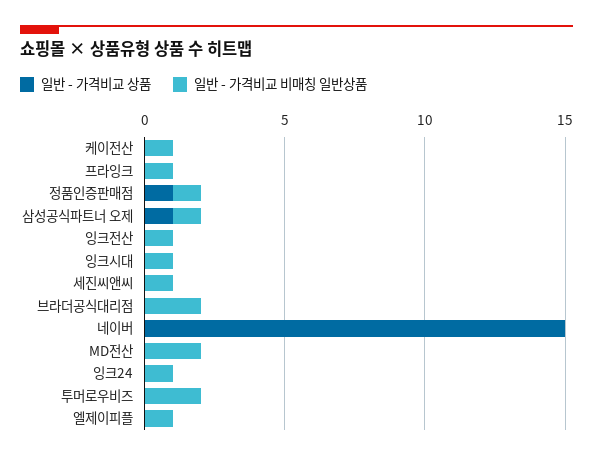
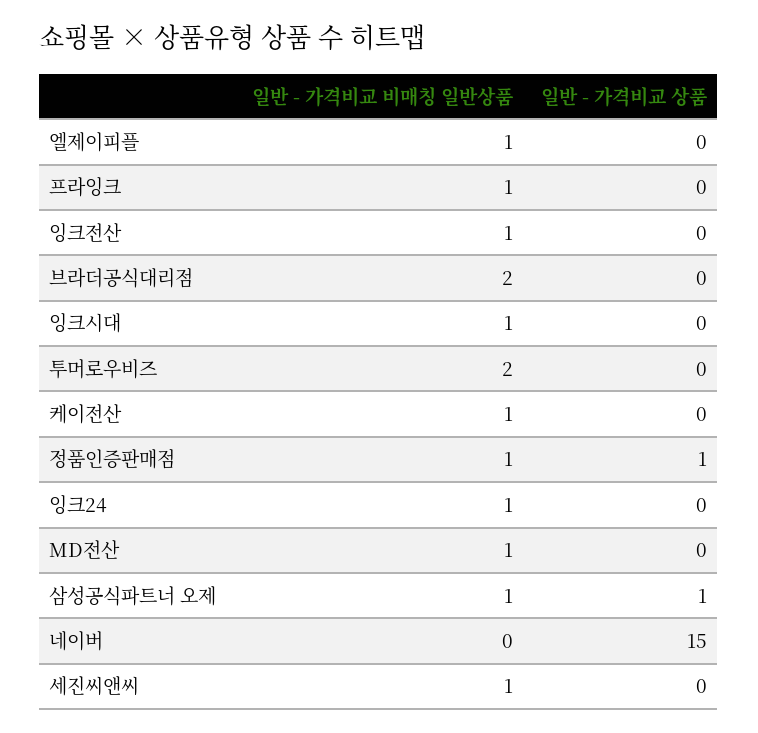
일반 - 가격비교 비매칭 일반상품, MD전산: 2 -> 1

